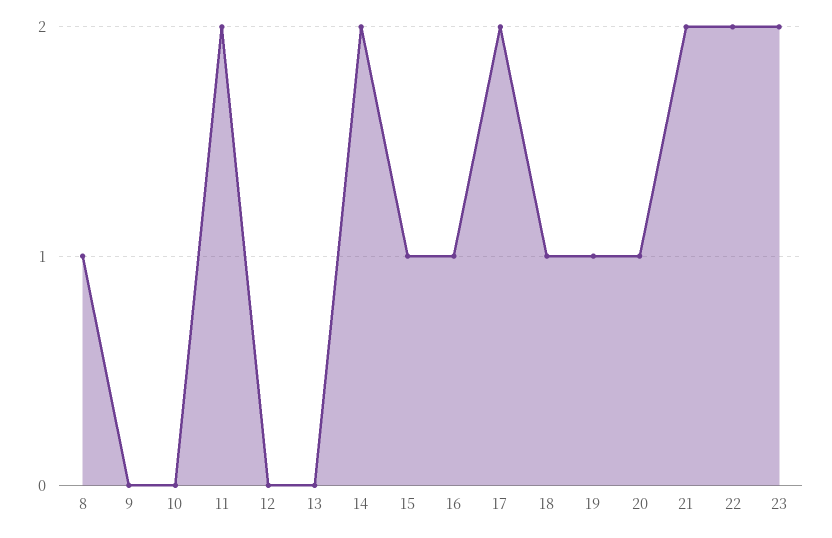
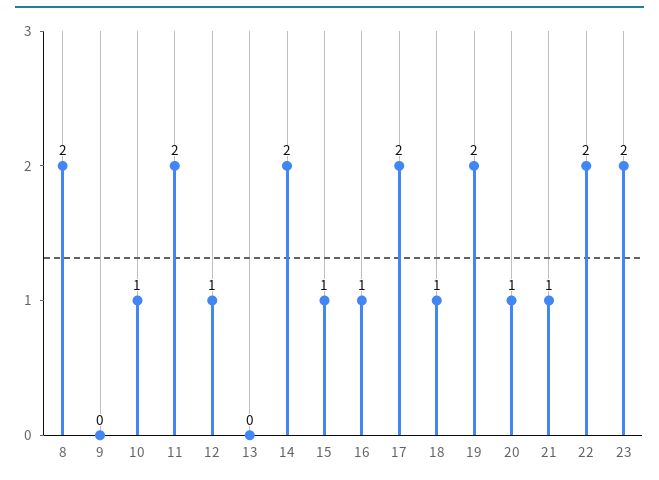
8: 1 -> 2
10: 0 -> 1
12: 0 -> 1
19: 1 -> 2
21: 2 -> 1

